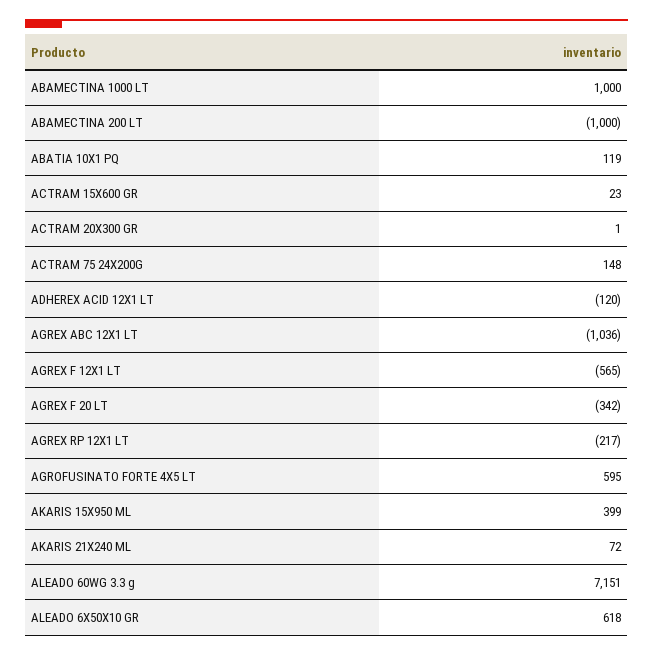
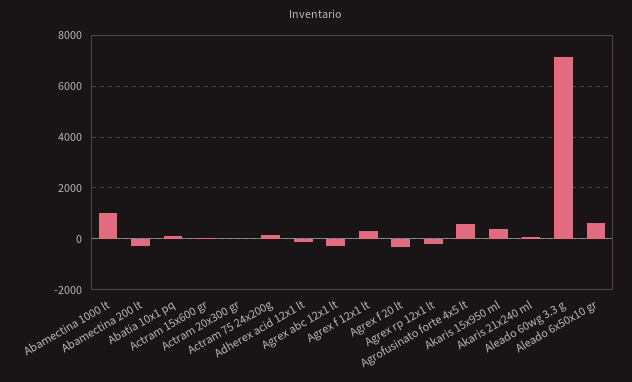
ABAMECTINA 200 LT: -1000 -> -250
AGREX ABC 12X1 LT: -1036 -> -250
AGREX F 12X1 LT: -565 -> 250

